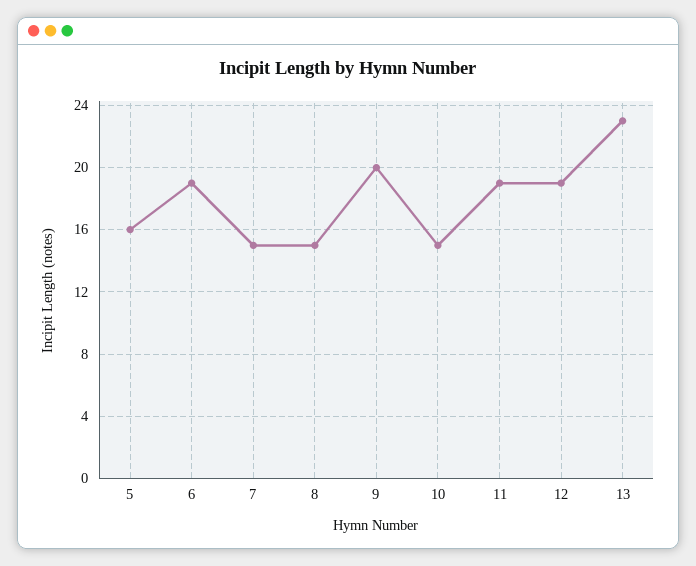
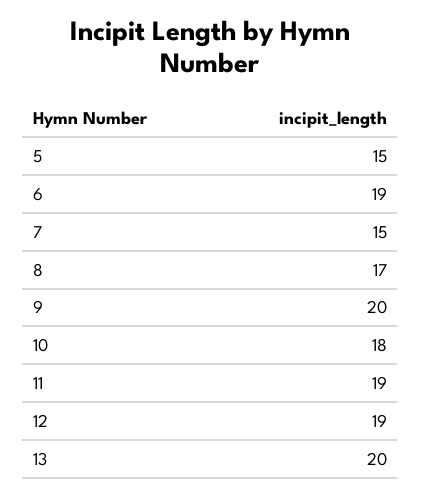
5: 16 -> 15
8: 15 -> 17
10: 15 -> 18
13: 23 -> 20

